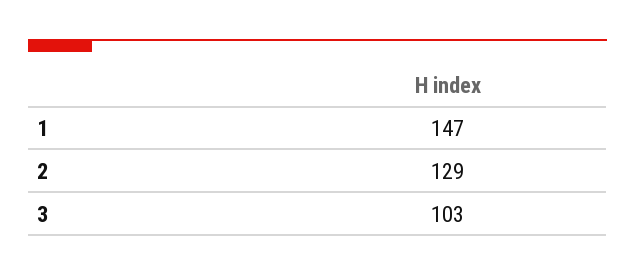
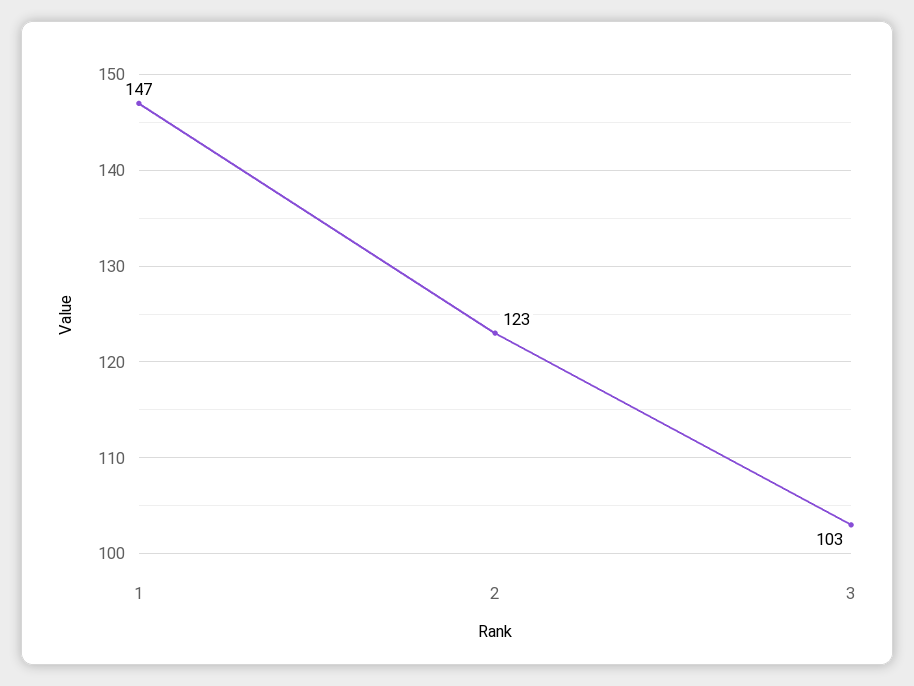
2: 129 -> 123

